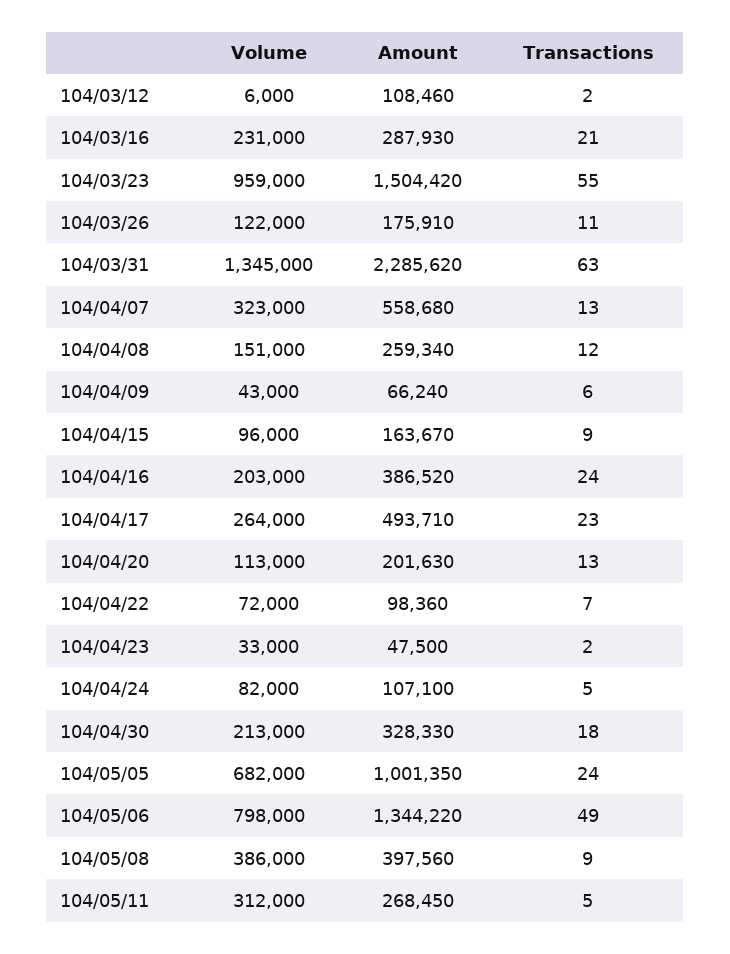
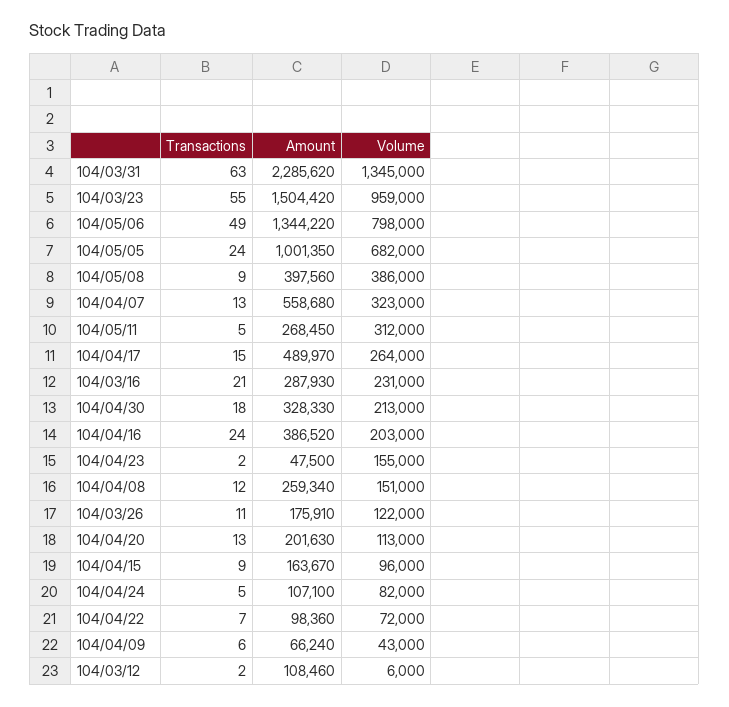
Amount, 104/04/17: 493710 -> 489970
Transactions, 104/04/17: 23 -> 15
Volume, 104/04/23: 33000 -> 155000

